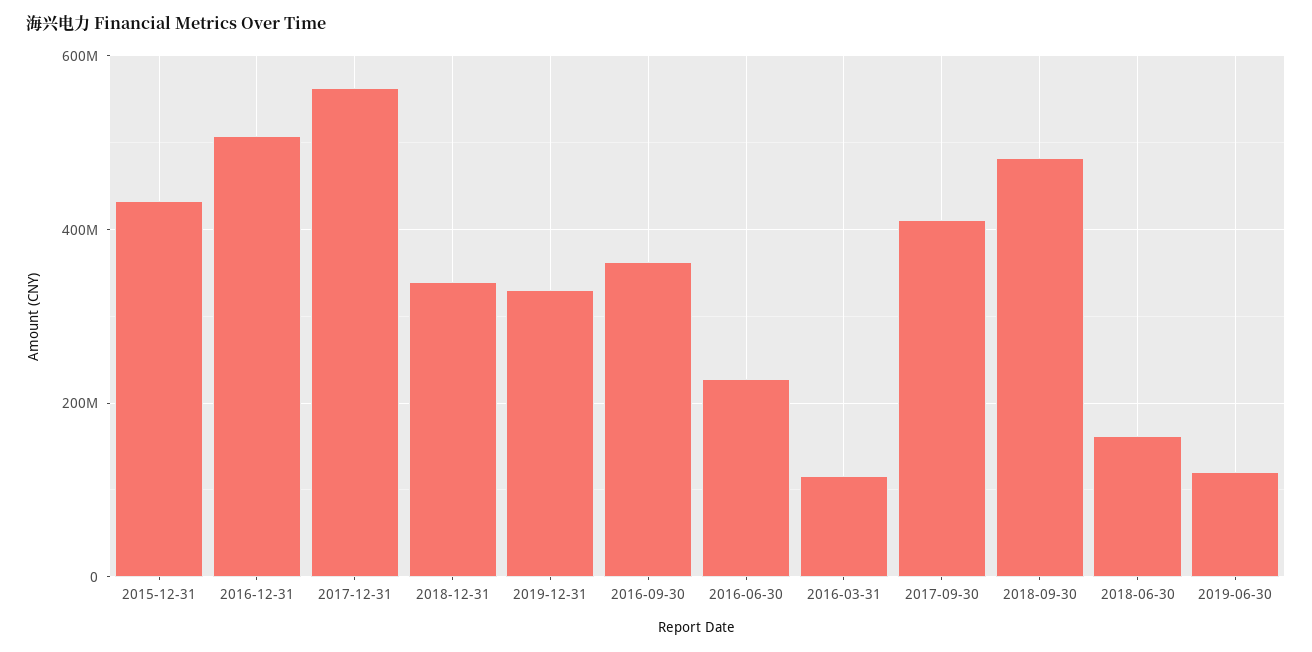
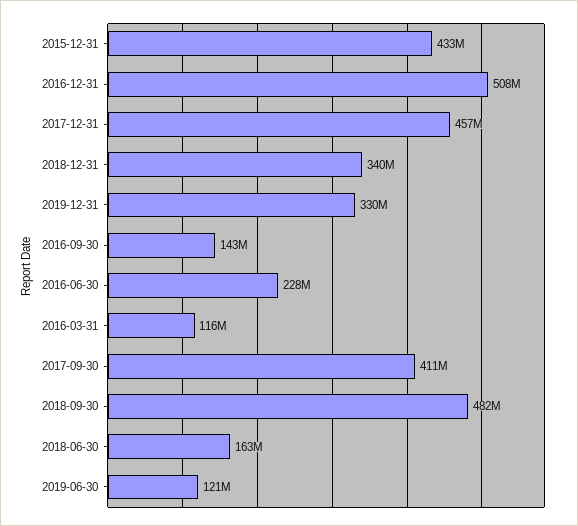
2017-12-31: 560000000 -> 457000000
2016-09-30: 360000000 -> 143000000

